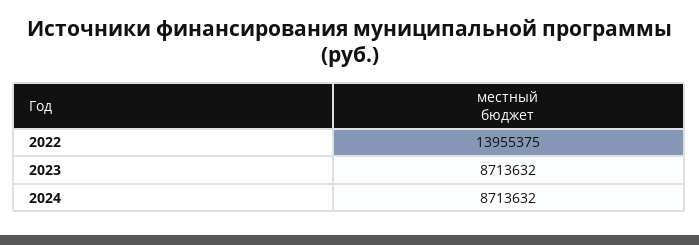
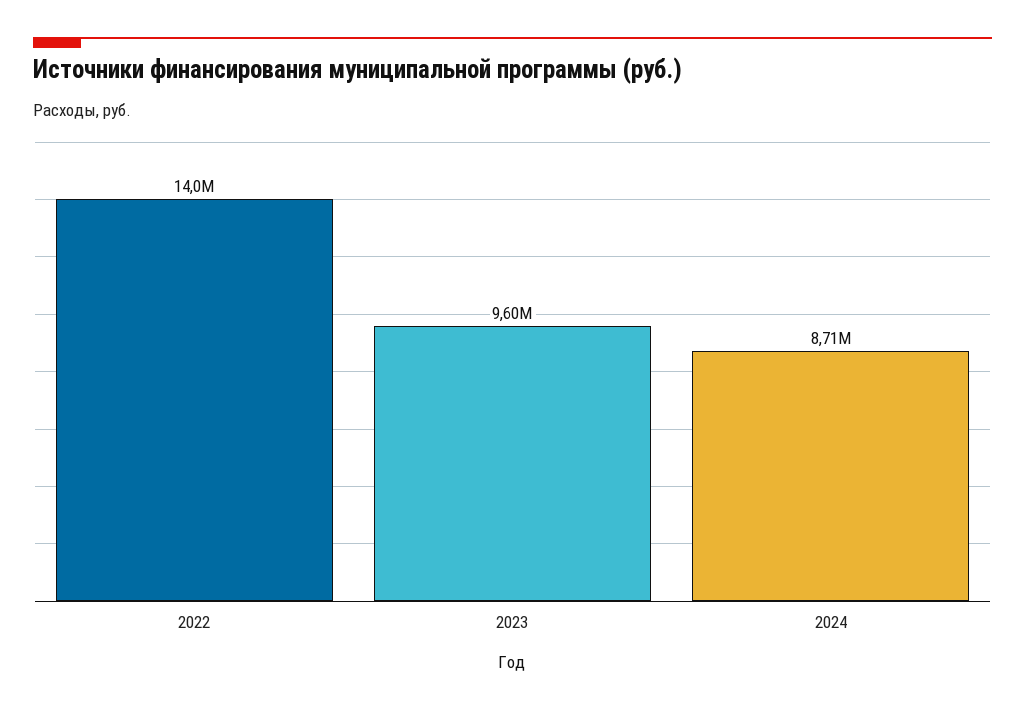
2023: 8713632 -> 9600000

